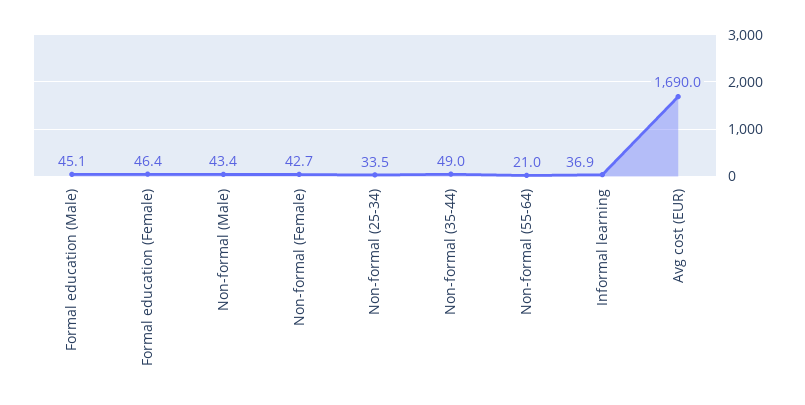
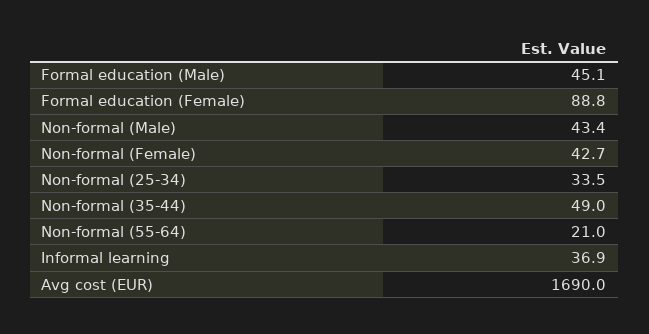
Formal education (Female): 46.4 -> 88.8

